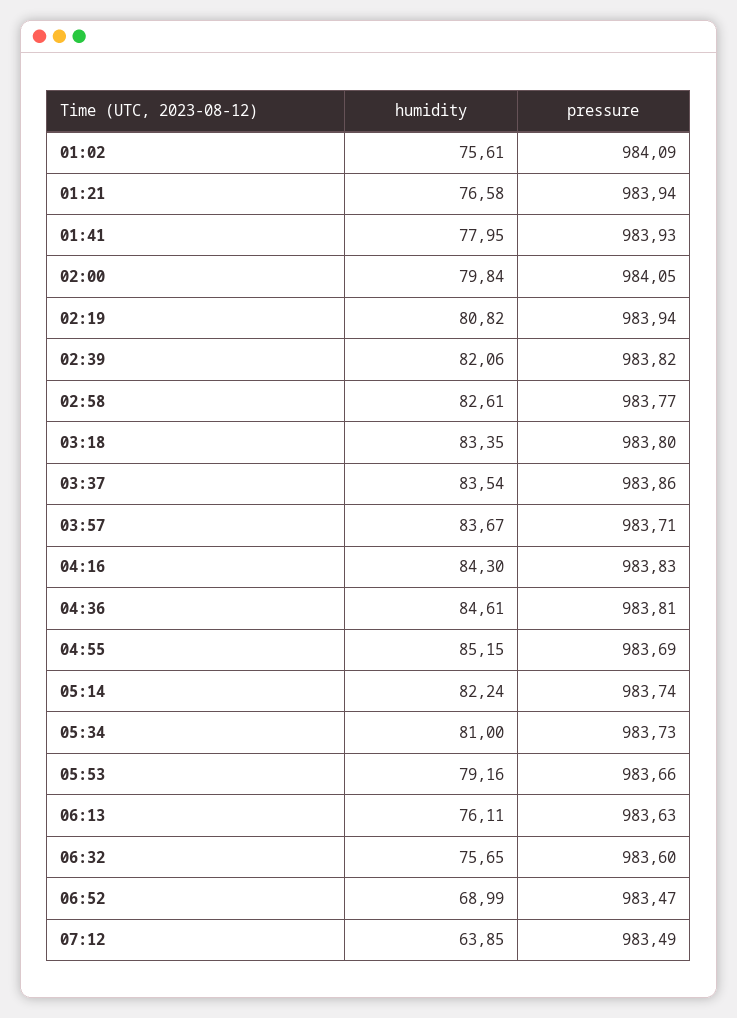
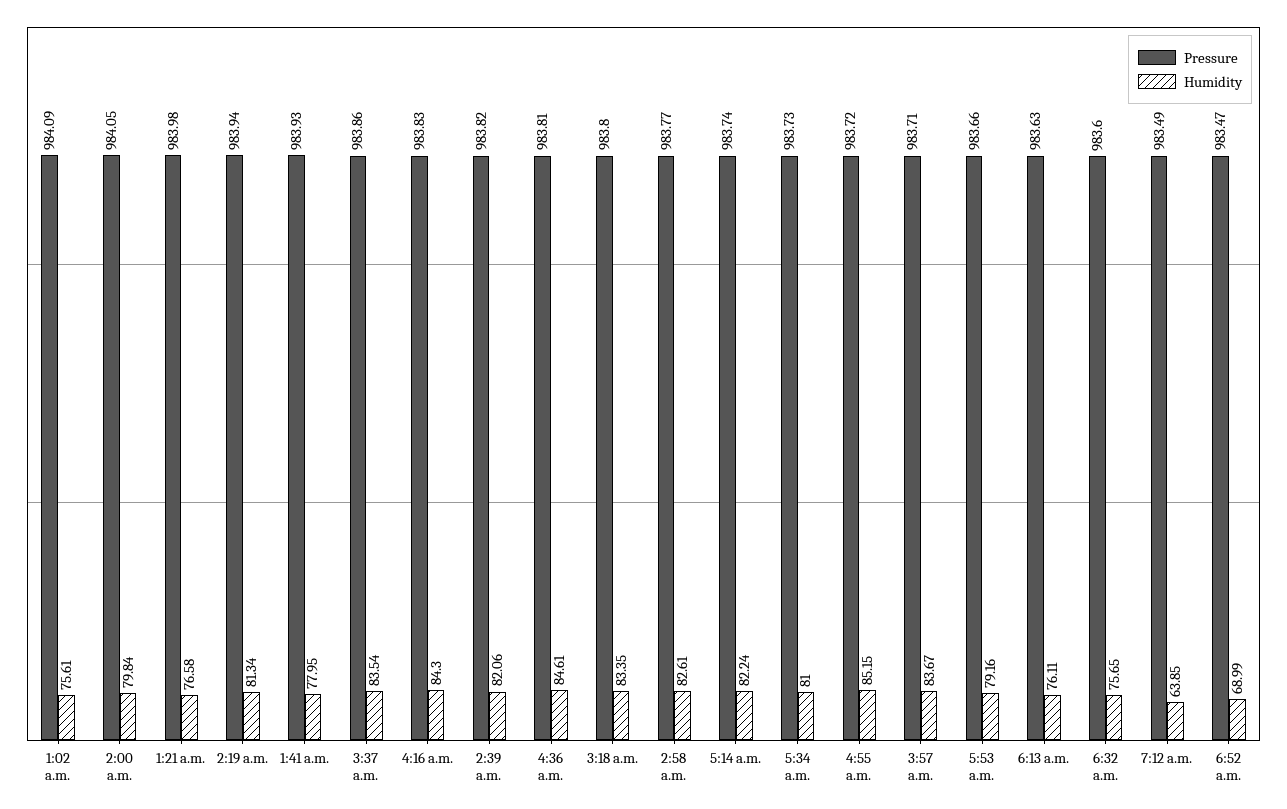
pressure, 01:21: 983.94 -> 983.98
humidity, 02:19: 80.82 -> 81.34
pressure, 04:55: 983.69 -> 983.72

